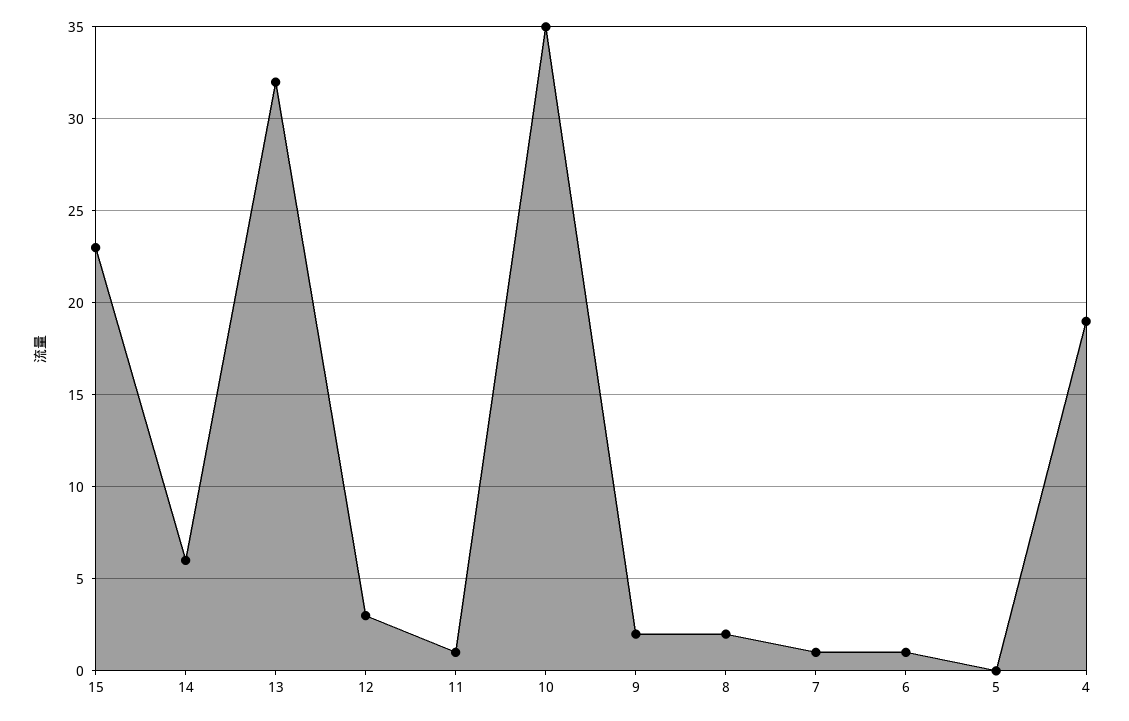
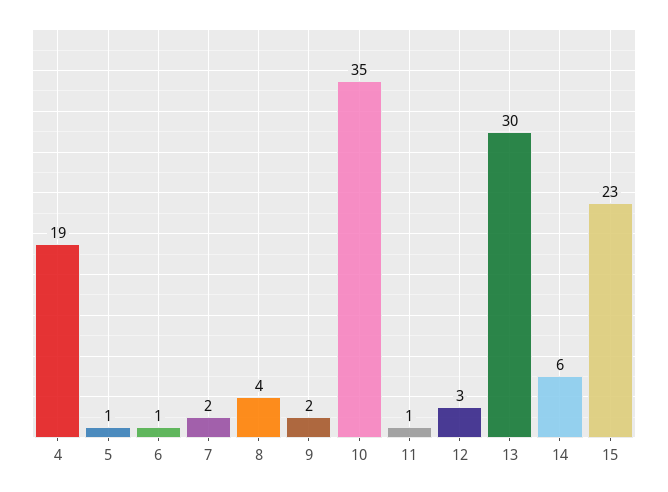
13: 32 -> 30
8: 2 -> 4
7: 1 -> 2
5: 0 -> 1

